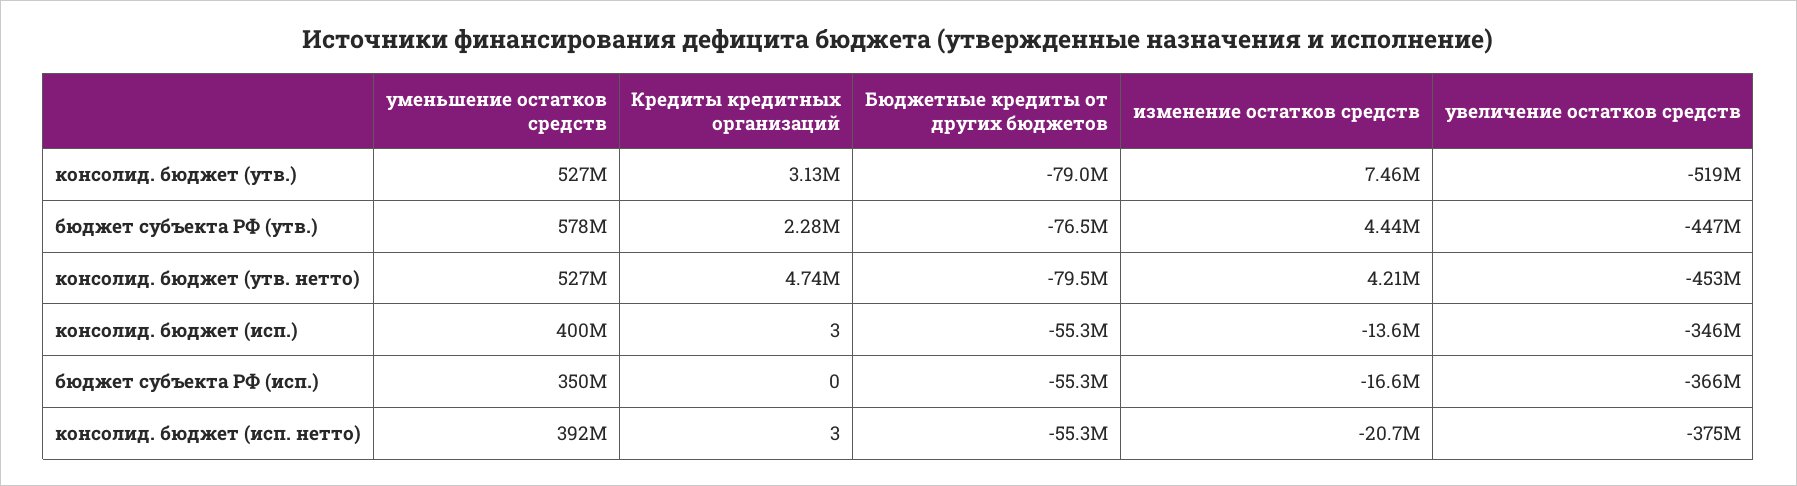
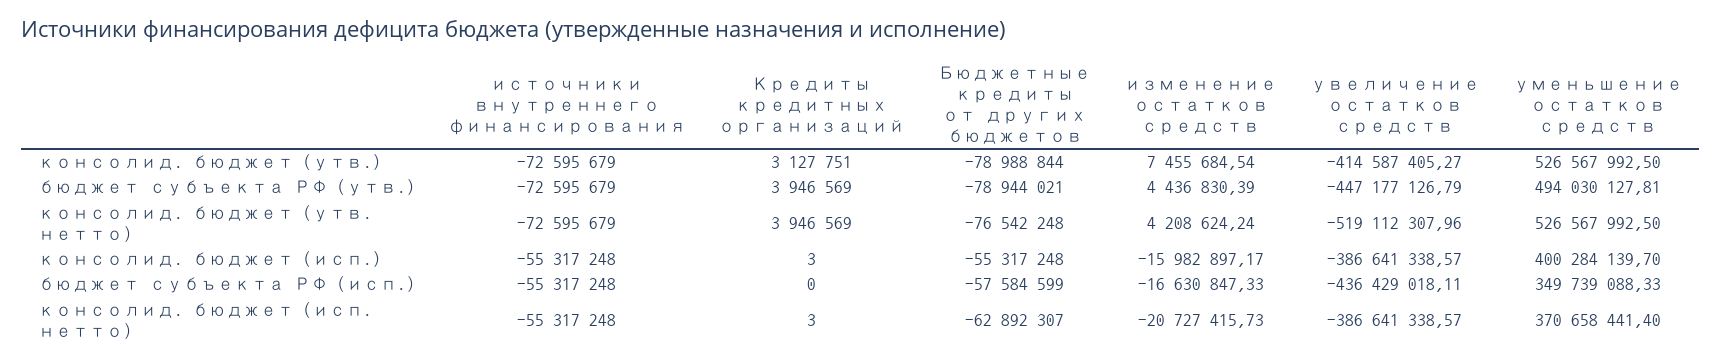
увеличение остатков средств, консолид. бюджет (утв.): -519000000 -> -414587405.27
уменьшение остатков средств, бюджет субъекта РФ (утв.): 578000000 -> 494030127.81
Кредиты кредитных организаций, бюджет субъекта РФ (утв.): 2280000 -> 3946569
Бюджетные кредиты от других бюджетов, бюджет субъекта РФ (утв.): -76500000 -> -78944021
Кредиты кредитных организаций, консолид. бюджет (утв. нетто): 4740000 -> 3946569
Бюджетные кредиты от других бюджетов, консолид. бюджет (утв. нетто): -79500000 -> -76542248
увеличение остатков средств, консолид. бюджет (утв. нетто): -453000000 -> -519112307.96
изменение остатков средств, консолид. бюджет (исп.): -13600000 -> -15982897.17
увеличение остатков средств, консолид. бюджет (исп.): -346000000 -> -386641338.57
Бюджетные кредиты от других бюджетов, бюджет субъекта РФ (исп.): -55300000 -> -57584599
увеличение остатков средств, бюджет субъекта РФ (исп.): -366000000 -> -436429018.11
уменьшение остатков средств, консолид. бюджет (исп. нетто): 392000000 -> 370658441.4
Бюджетные кредиты от других бюджетов, консолид. бюджет (исп. нетто): -55300000 -> -62892307
увеличение остатков средств, консолид. бюджет (исп. нетто): -375000000 -> -386641338.57
источники внутреннего финансирования, консолид. бюджет (утв.): none -> -72595679
источники внутреннего финансирования, бюджет субъекта РФ (утв.): none -> -72595679
источники внутреннего финансирования, консолид. бюджет (утв. нетто): none -> -72595679
источники внутреннего финансирования, консолид. бюджет (исп.): none -> -55317248
источники внутреннего финансирования, бюджет субъекта РФ (исп.): none -> -55317248
источники внутреннего финансирования, консолид. бюджет (исп. нетто): none -> -55317248

